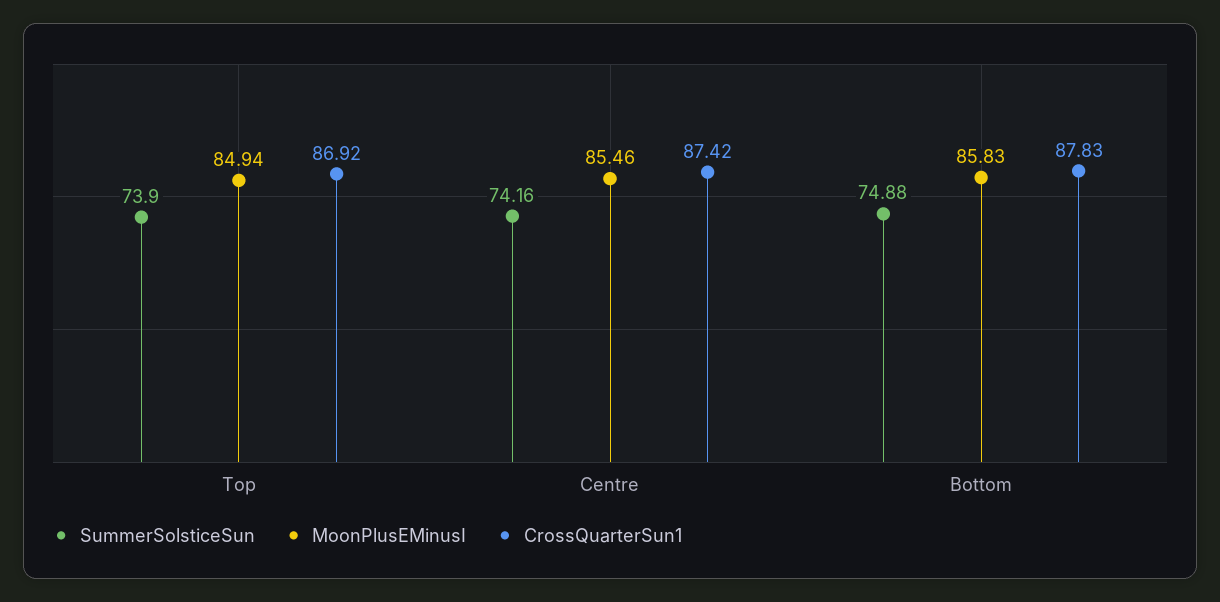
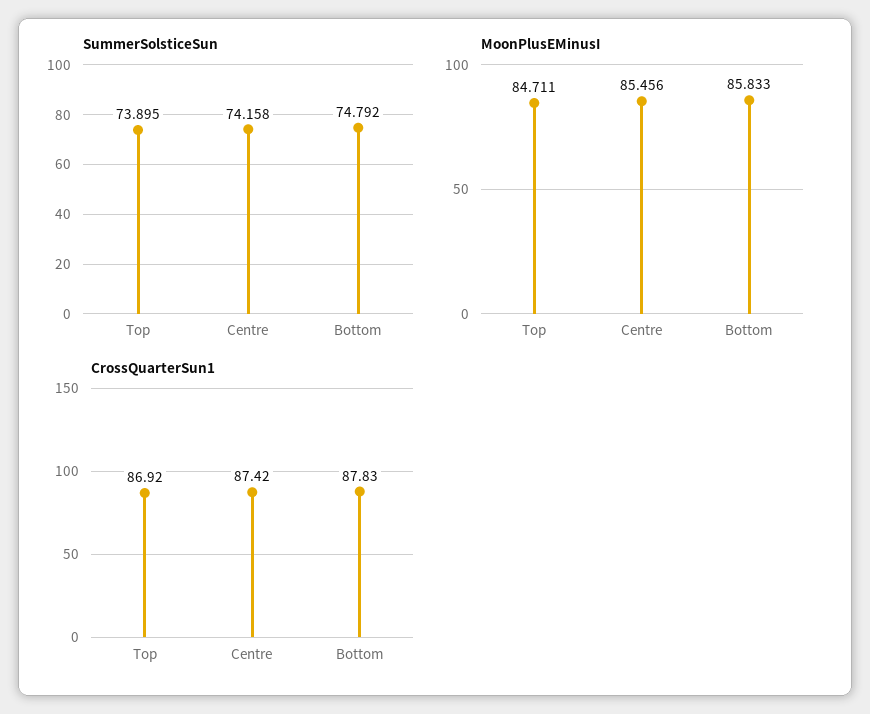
MoonPlusEMinusI, Top: 84.94 -> 84.711
SummerSolsticeSun, Bottom: 74.88 -> 74.792

